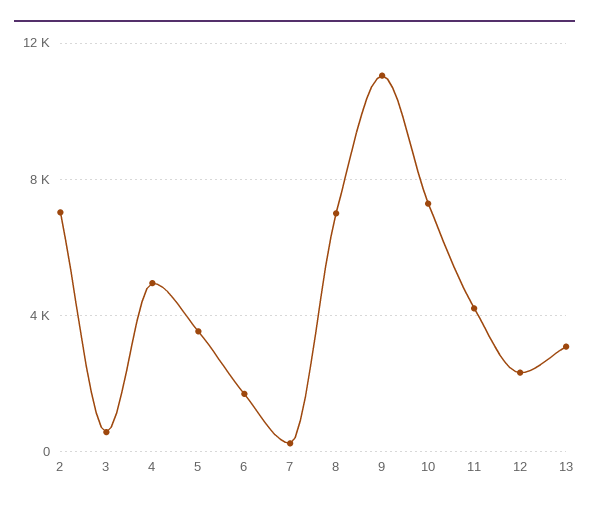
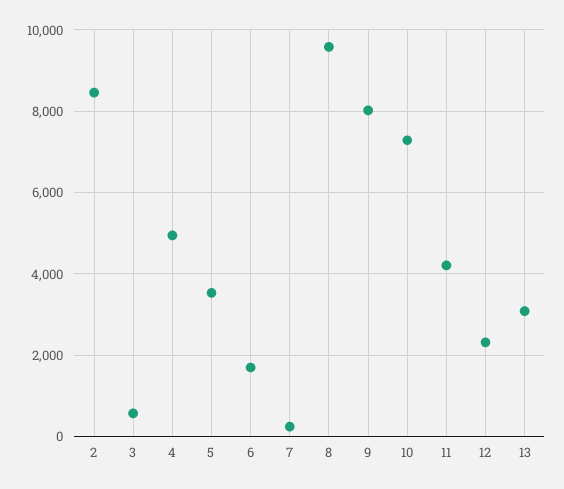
2: 7000 -> 8400
8: 7000 -> 9600
9: 11000 -> 8000

